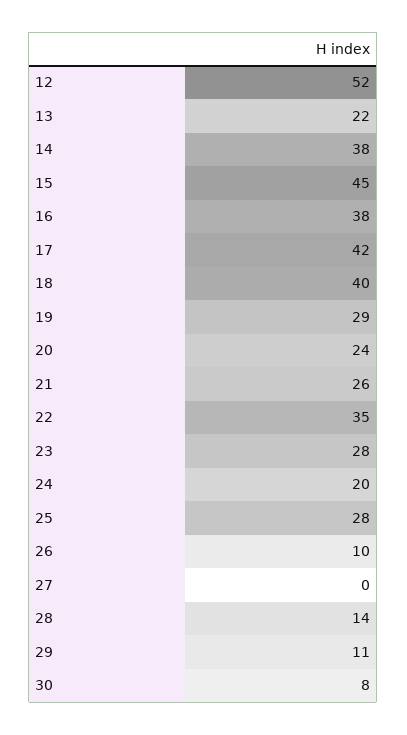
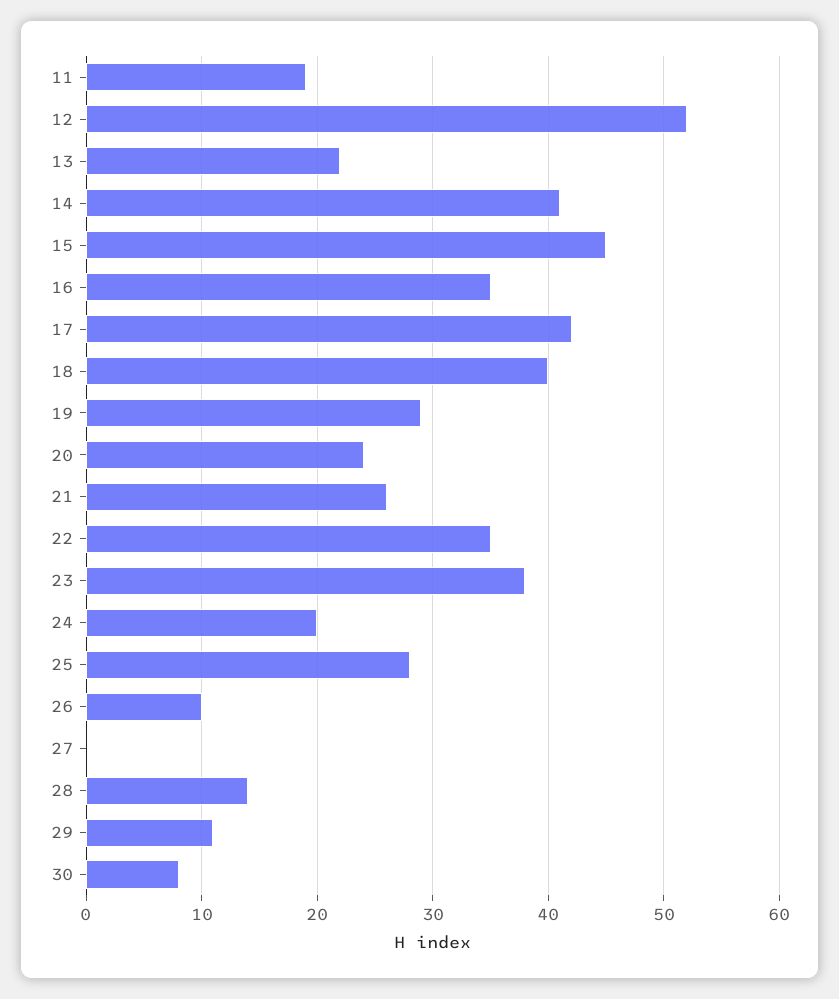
14: 38 -> 41
16: 38 -> 35
23: 28 -> 38
11: none -> 19

